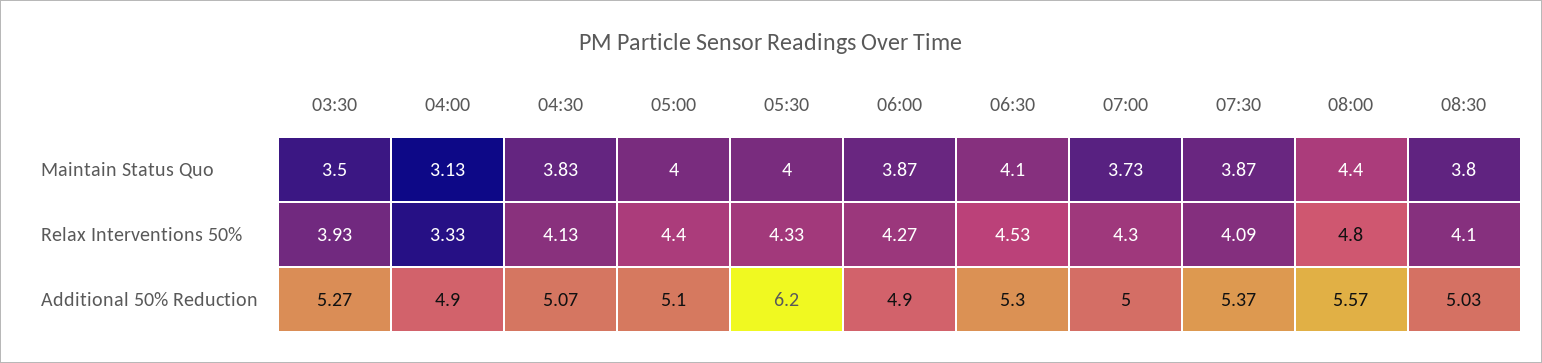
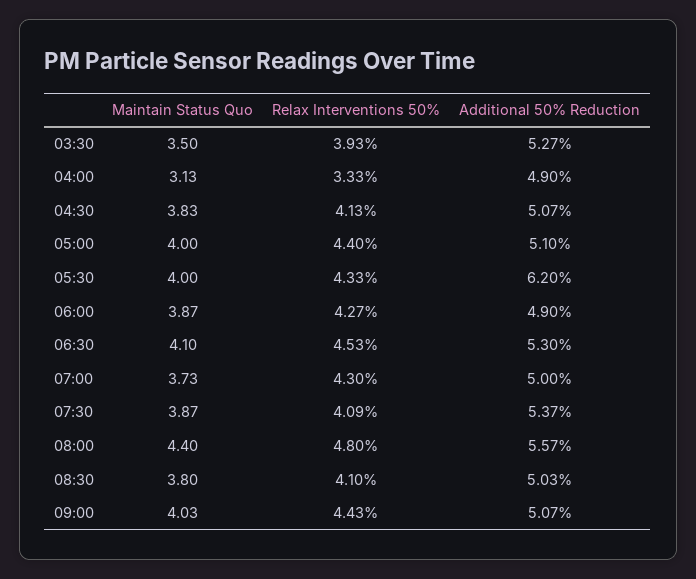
09:00, Maintain Status Quo: none -> 4.03
09:00, Relax Interventions 50%: none -> 4.43
09:00, Additional 50% Reduction: none -> 5.07

